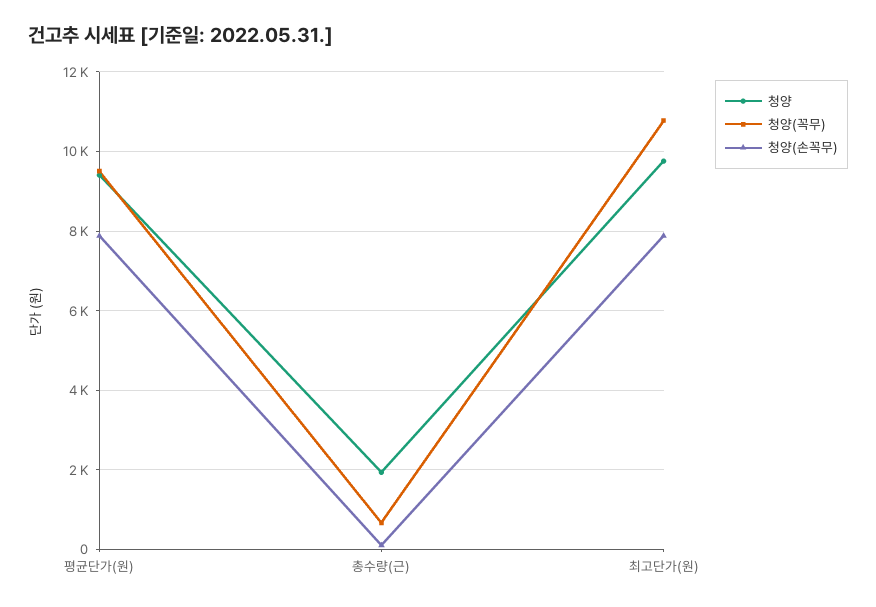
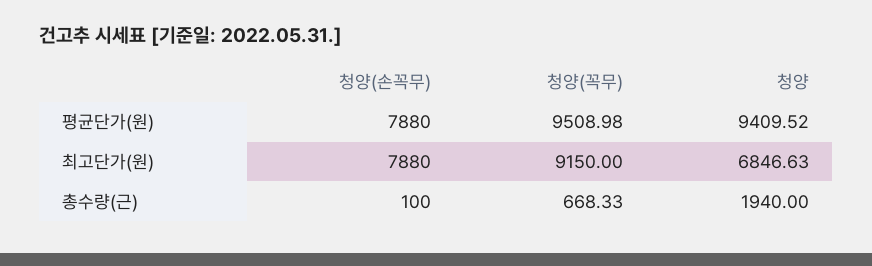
청양, 최고단가(원): 9800 -> 6846.63
청양(꼭무), 최고단가(원): 10800 -> 9150

